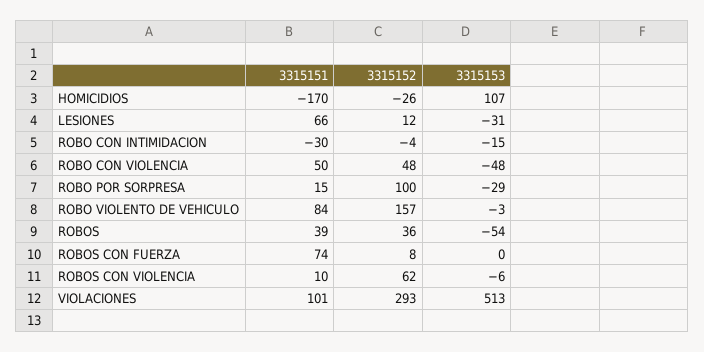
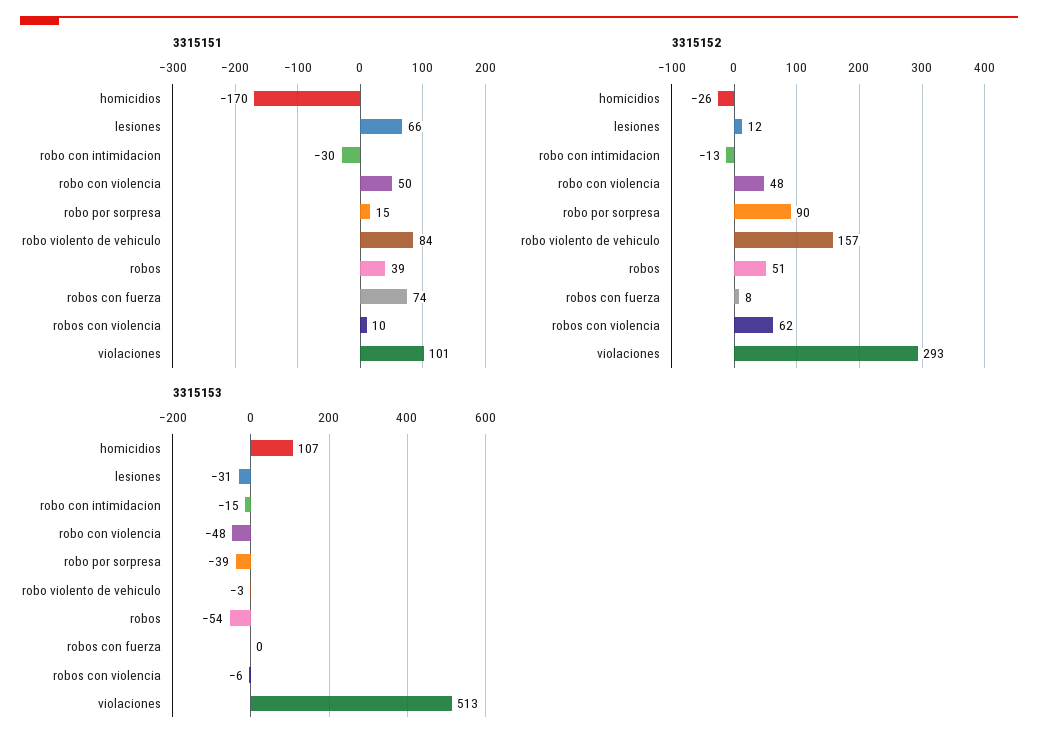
3315152, ROBO CON INTIMIDACION: -4 -> -13
3315152, ROBO POR SORPRESA: 100 -> 90
3315153, ROBO POR SORPRESA: -29 -> -39
3315152, ROBOS: 36 -> 51

